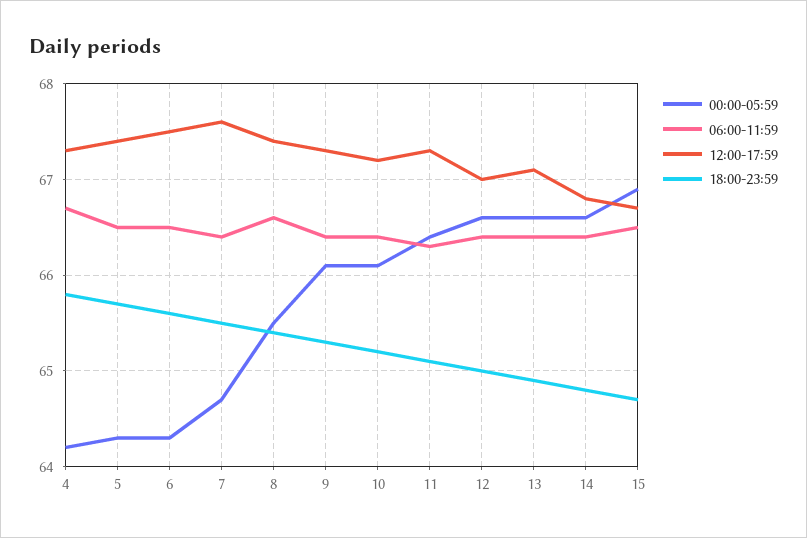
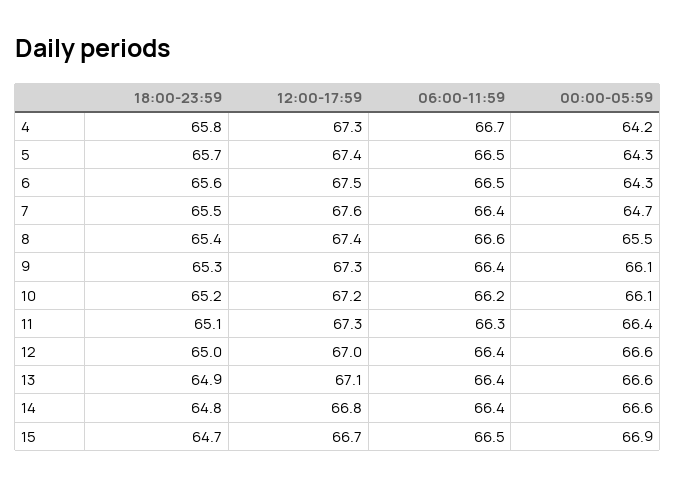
06:00-11:59, 10: 66.4 -> 66.2

